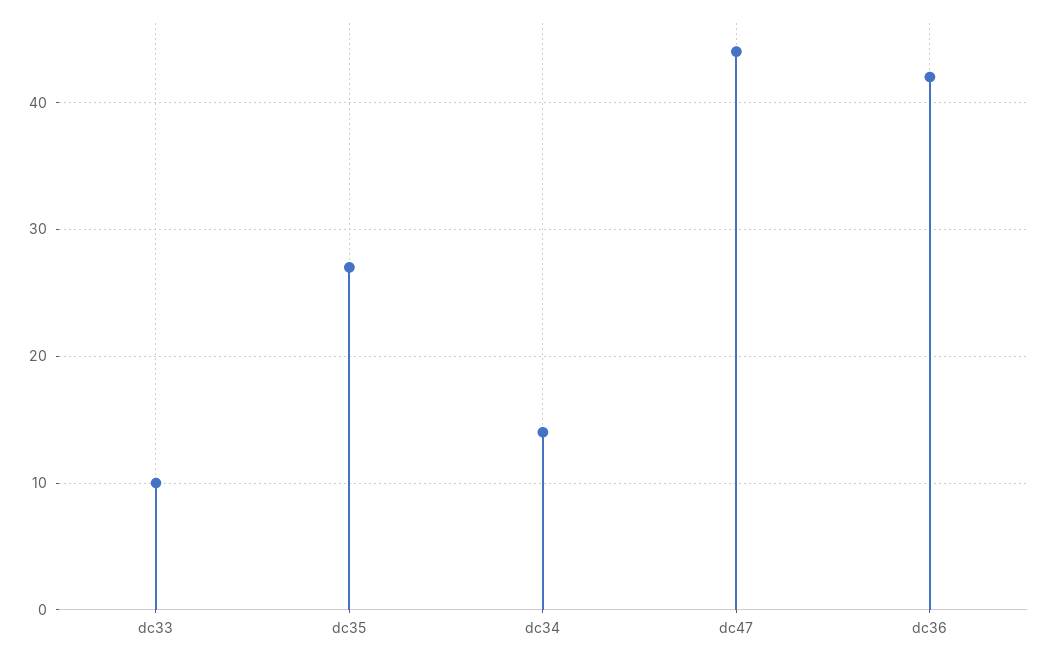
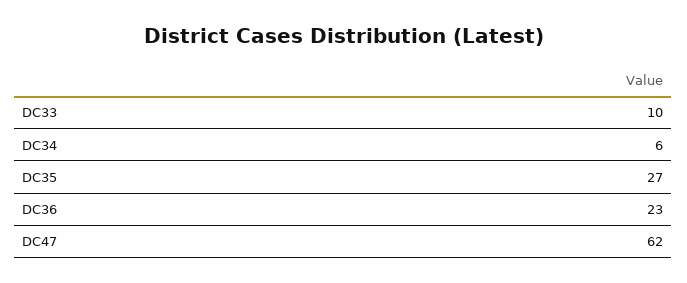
dc34: 14 -> 6
dc47: 44 -> 62
dc36: 42 -> 23

